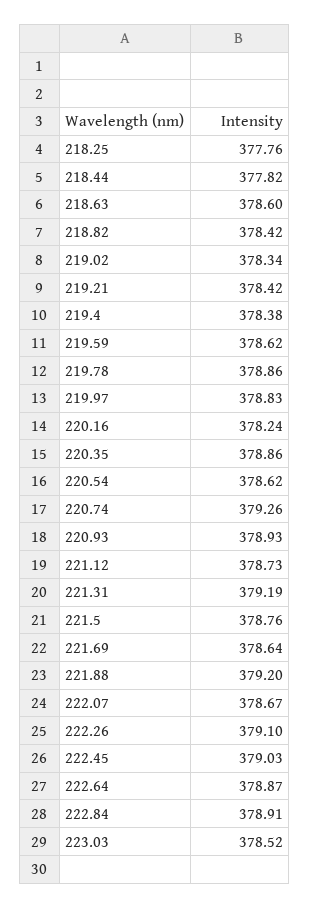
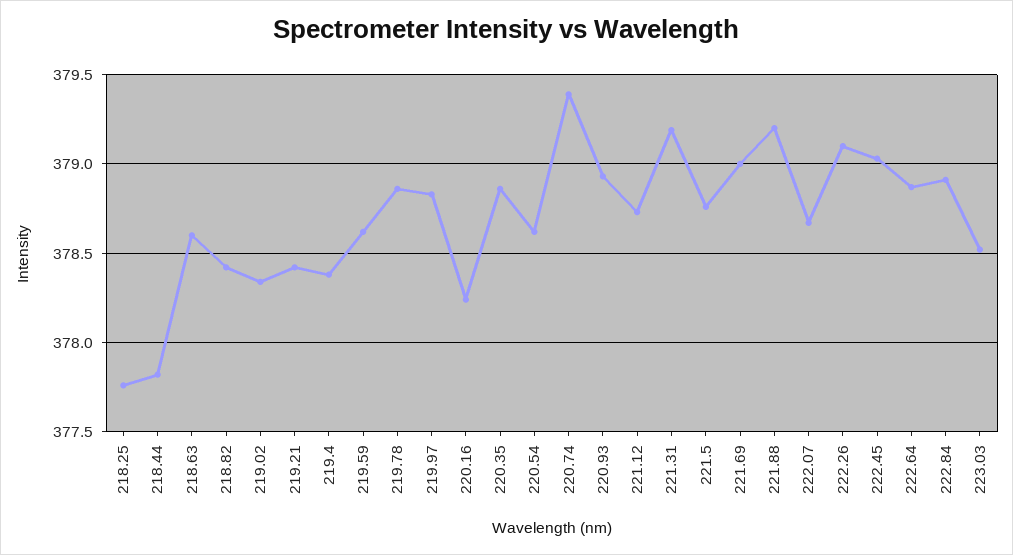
220.74: 379.26 -> 379.4
221.69: 378.64 -> 379

